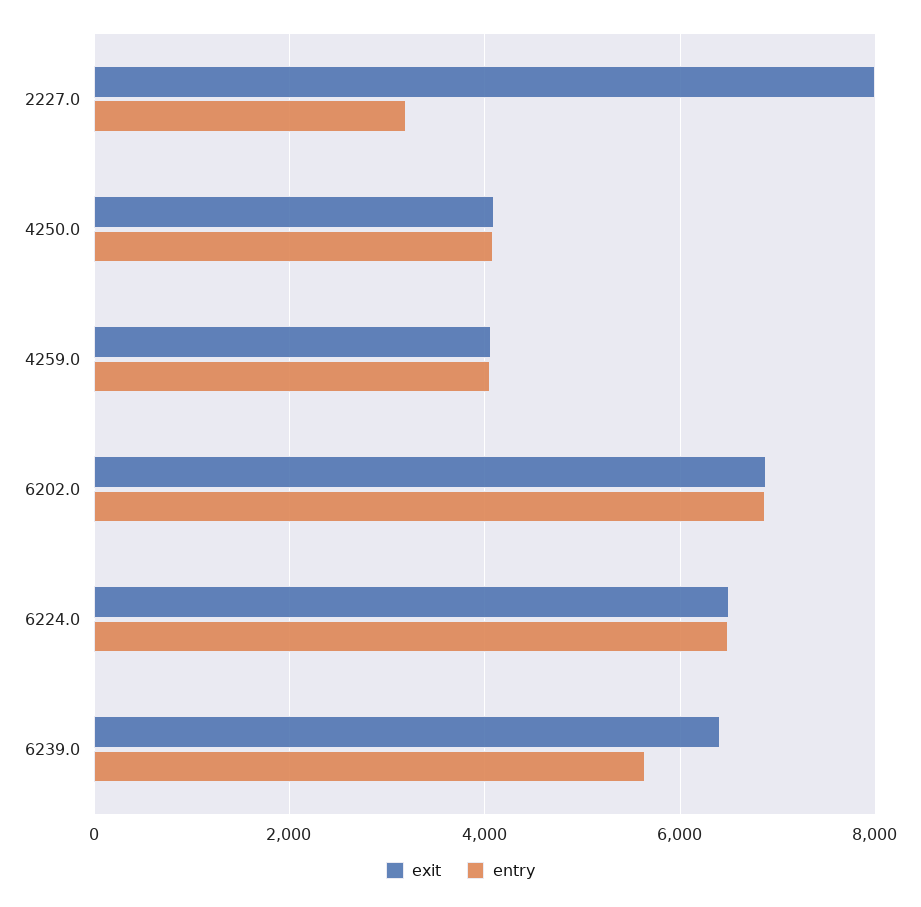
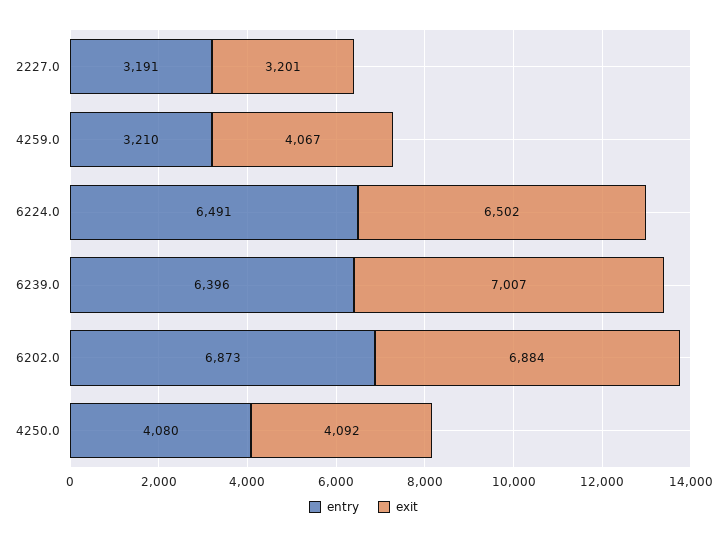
exit, 2227.0: 8000 -> 3201
entry, 4259.0: 4000 -> 3210
exit, 6239.0: 6400 -> 7007
entry, 6239.0: 5600 -> 6396

